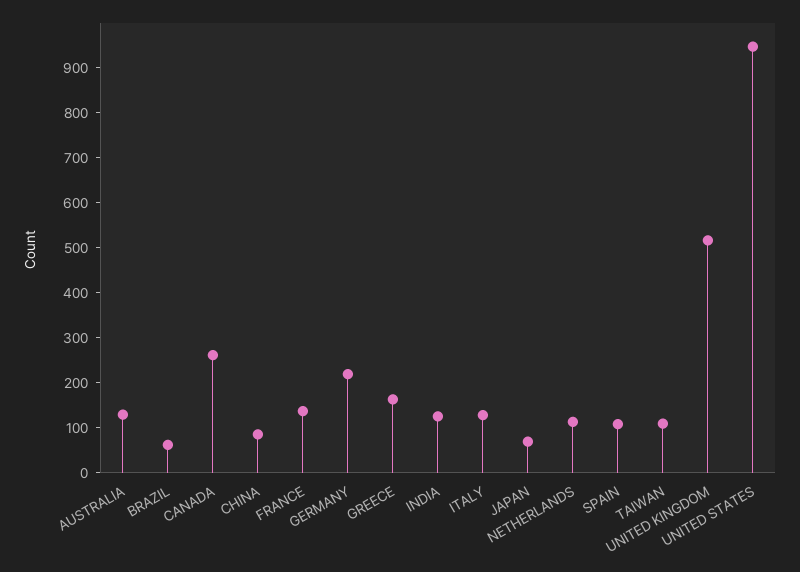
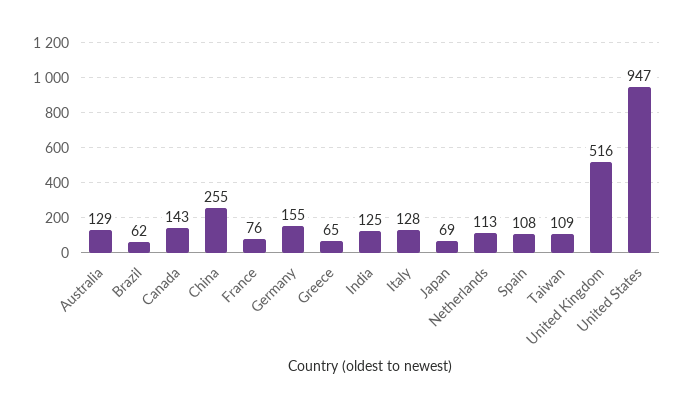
CANADA: 260 -> 143
CHINA: 80 -> 255
FRANCE: 140 -> 76
GERMANY: 220 -> 155
GREECE: 160 -> 65

